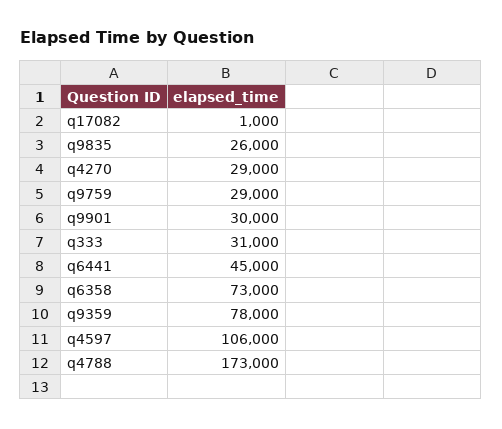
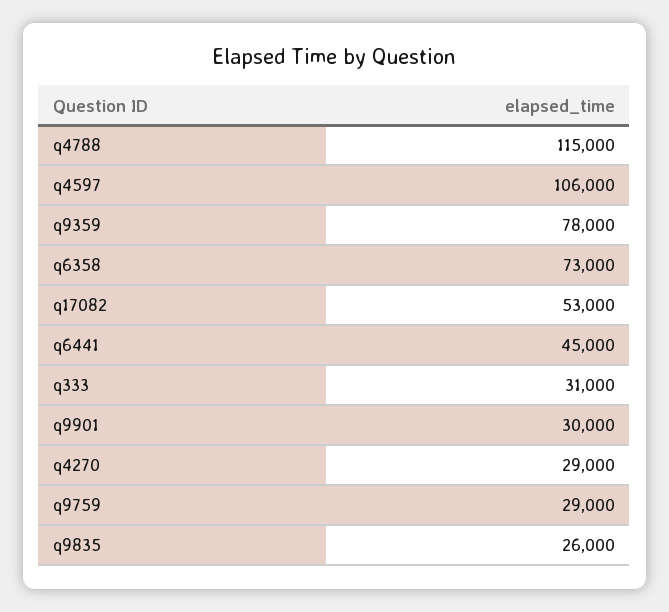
q17082: 1000 -> 53000
q4788: 173000 -> 115000

